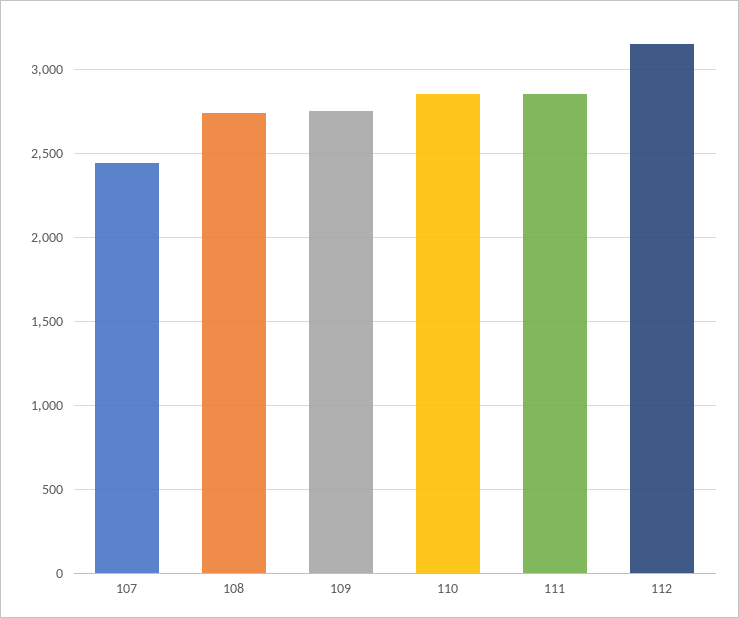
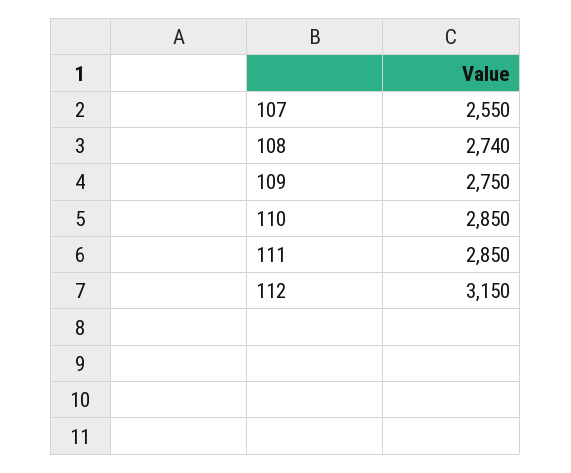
107: 2450 -> 2550

